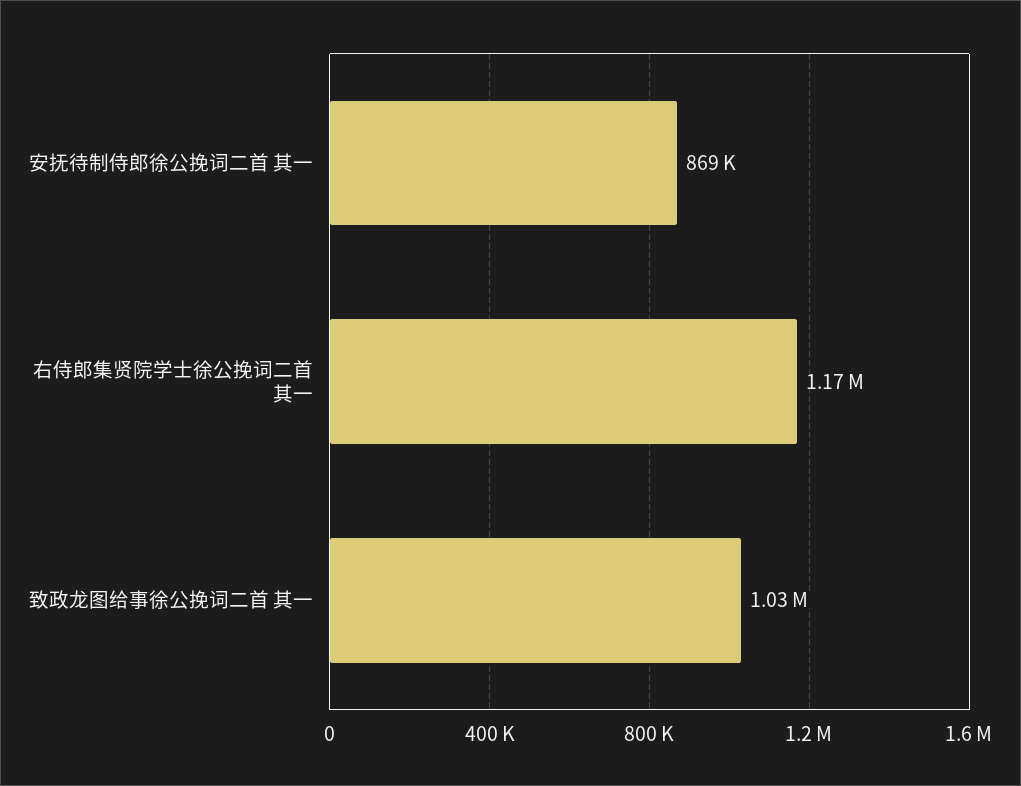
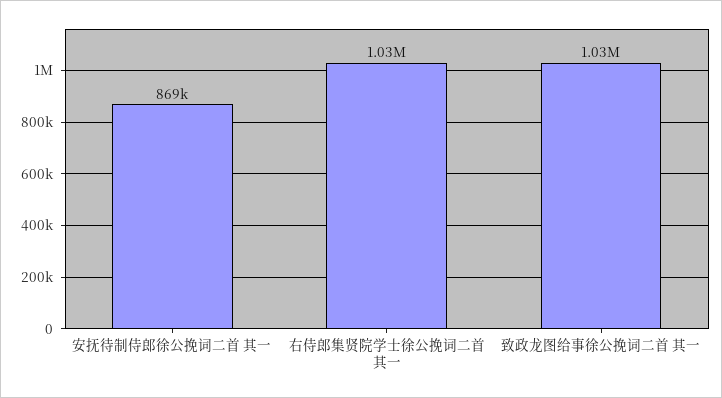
右侍郎集贤院学士徐公挽词二首 其一: 1170000 -> 1030000

